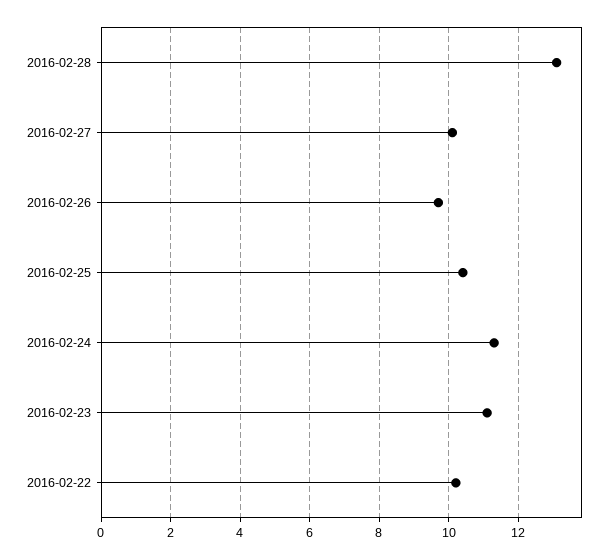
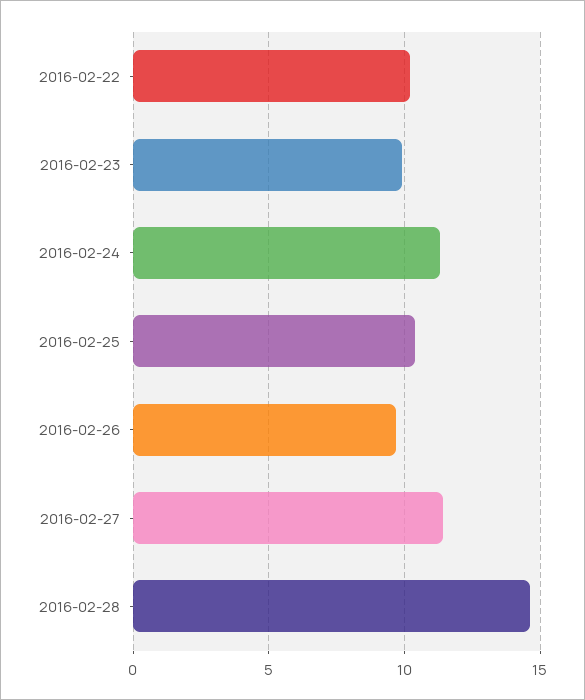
2016-02-28: 13 -> 14.5
2016-02-27: 10 -> 11.5
2016-02-23: 11 -> 10

